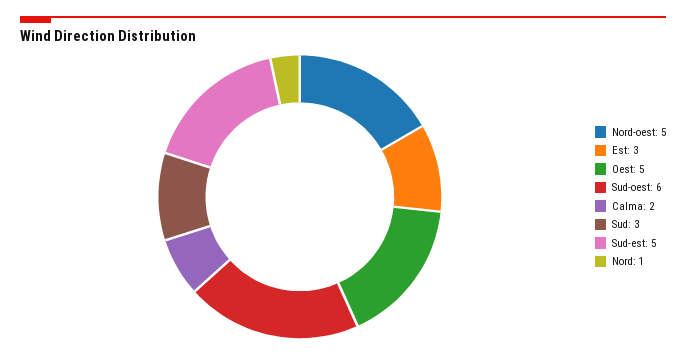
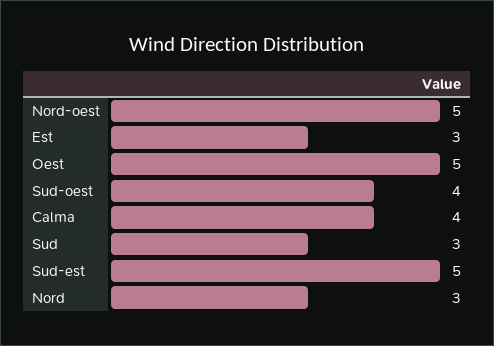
Sud-oest: 6 -> 4
Calma: 2 -> 4
Nord: 1 -> 3

